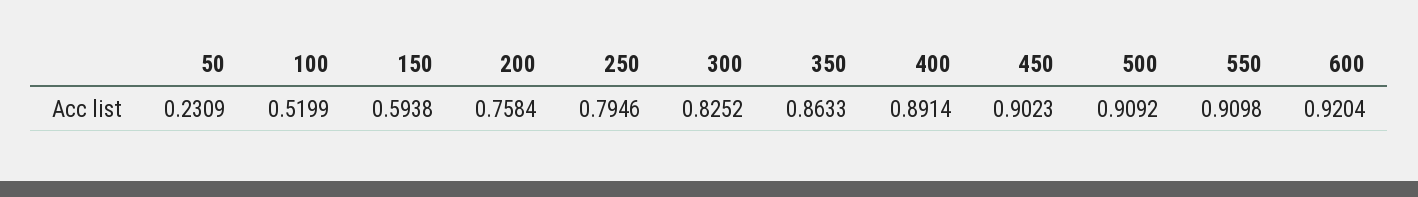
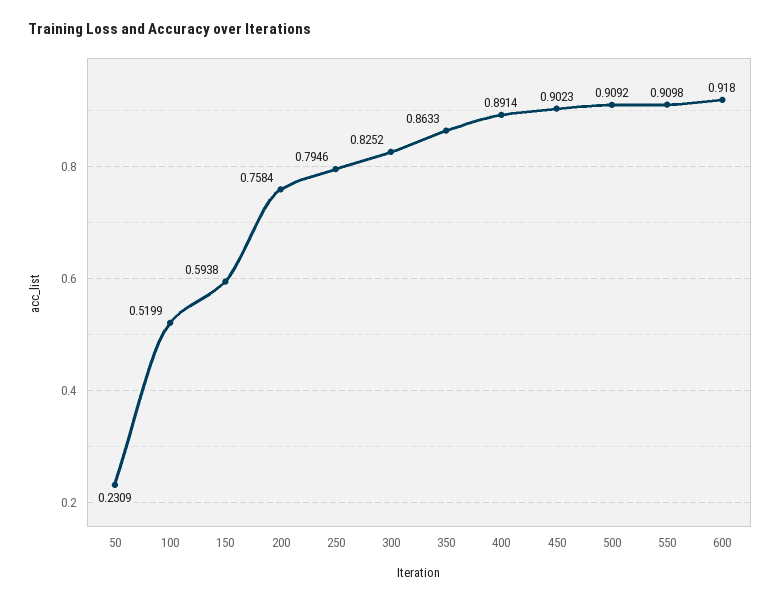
600: 0.9204 -> 0.918

